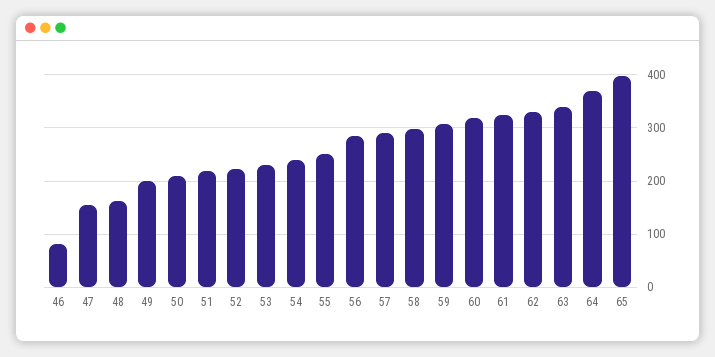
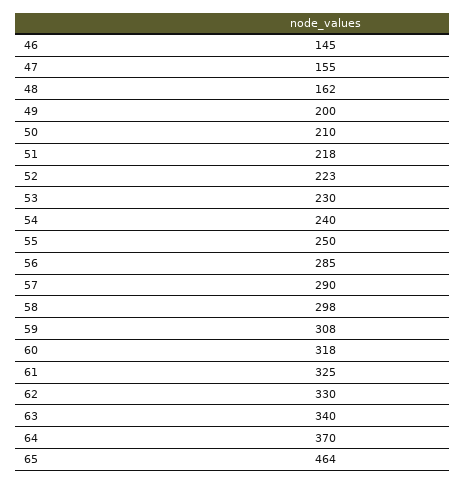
46: 80 -> 145
65: 400 -> 464

